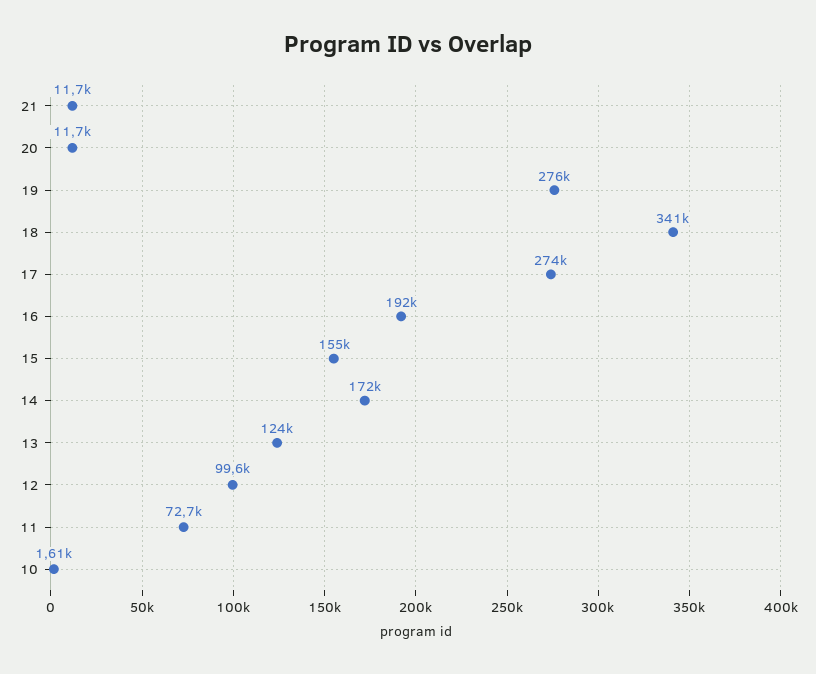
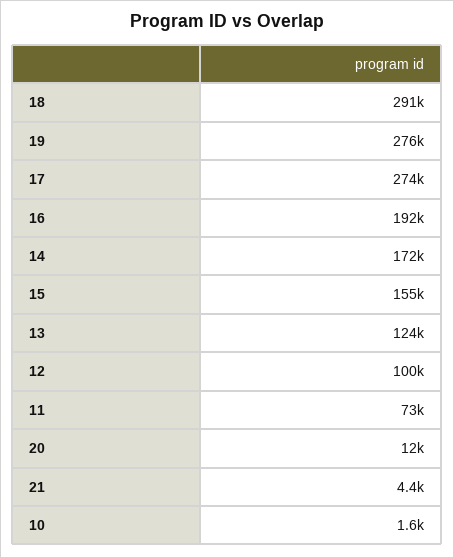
21: 11700 -> 4400
18: 341000 -> 291000

